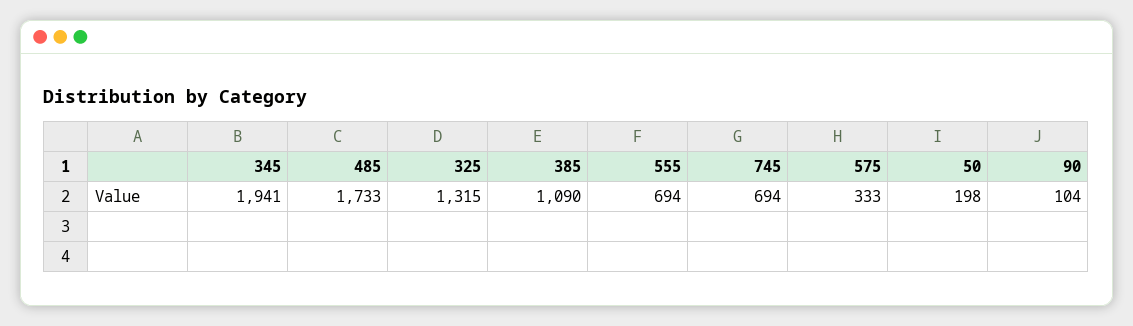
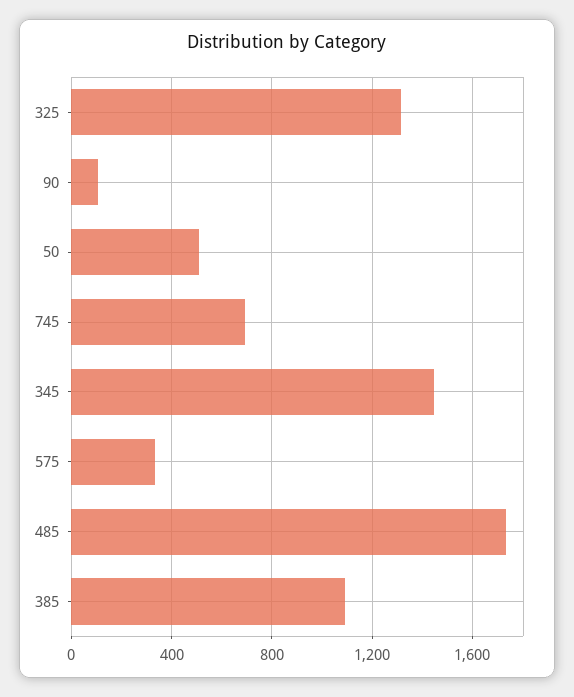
345: 1941 -> 1450
555: 694 -> none
50: 198 -> 500

